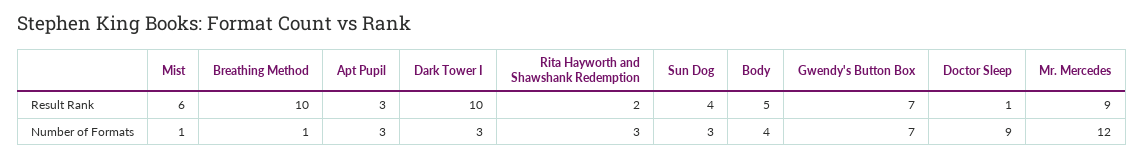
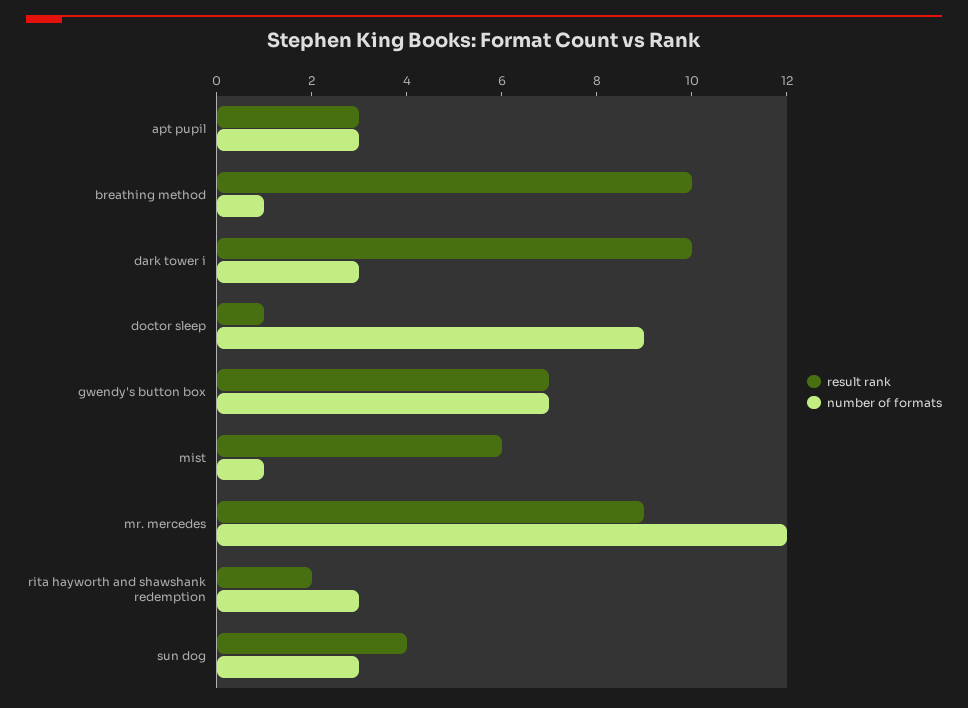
Result Rank, Body: 5 -> none
Number of Formats, Body: 4 -> none

